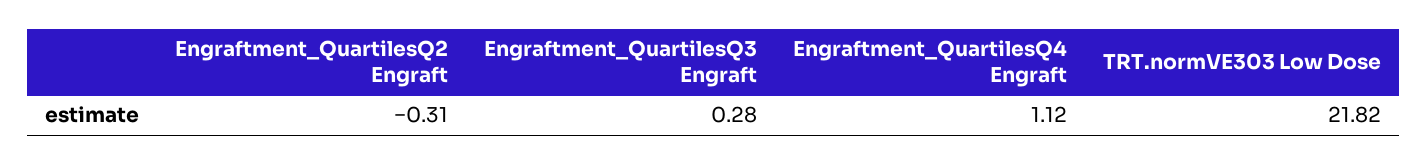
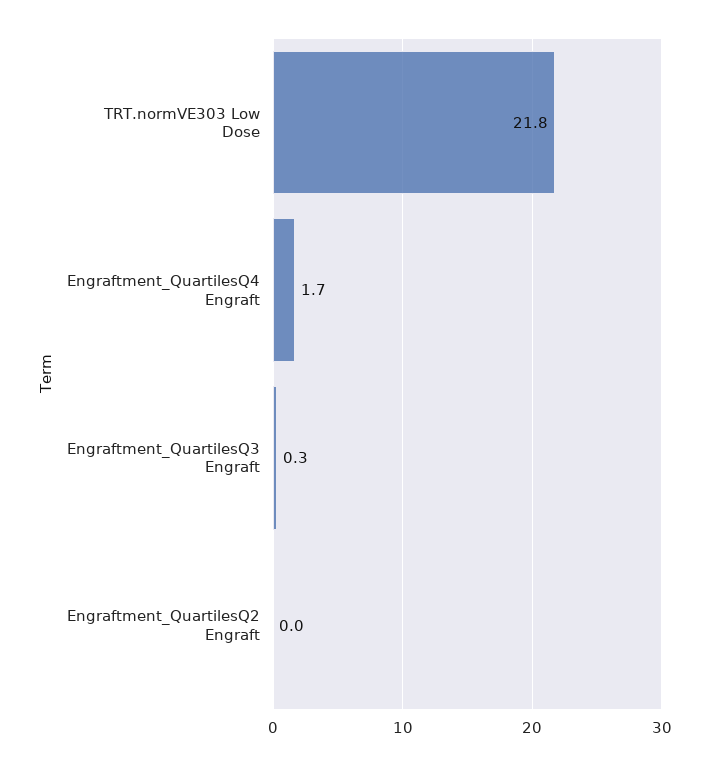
Engraftment_QuartilesQ2 Engraft: -0.31 -> 0
Engraftment_QuartilesQ4 Engraft: 1.12 -> 1.7

